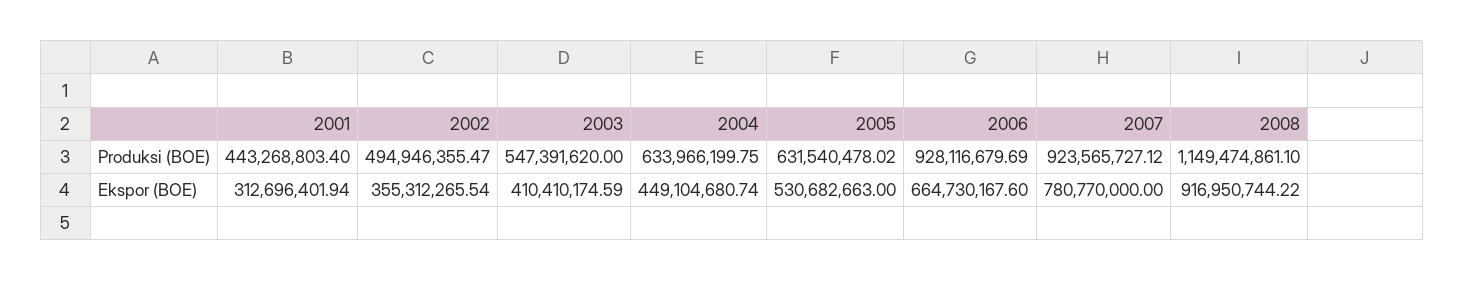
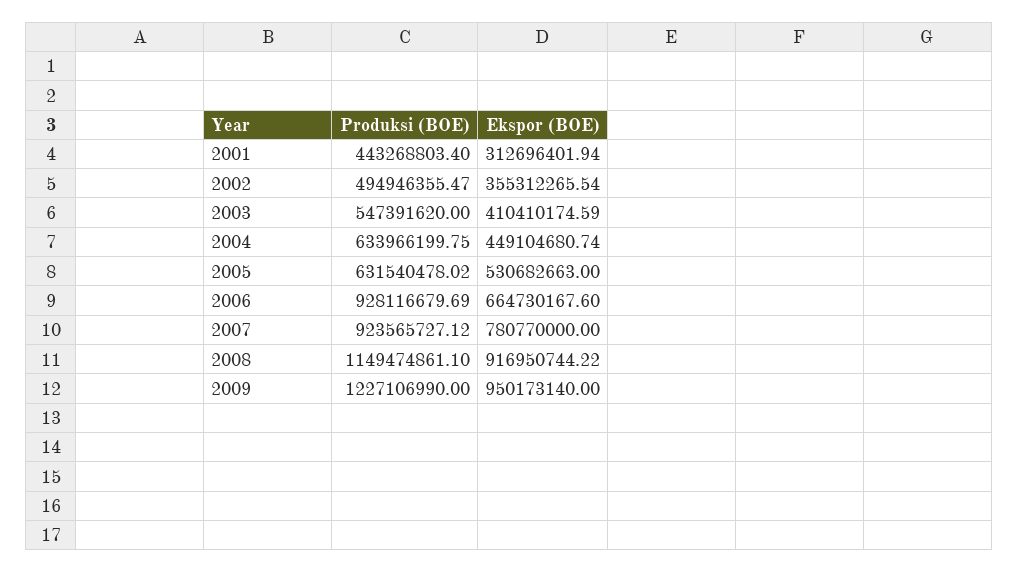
2009, Produksi (BOE): none -> 1227106990
2009, Ekspor (BOE): none -> 950173140

